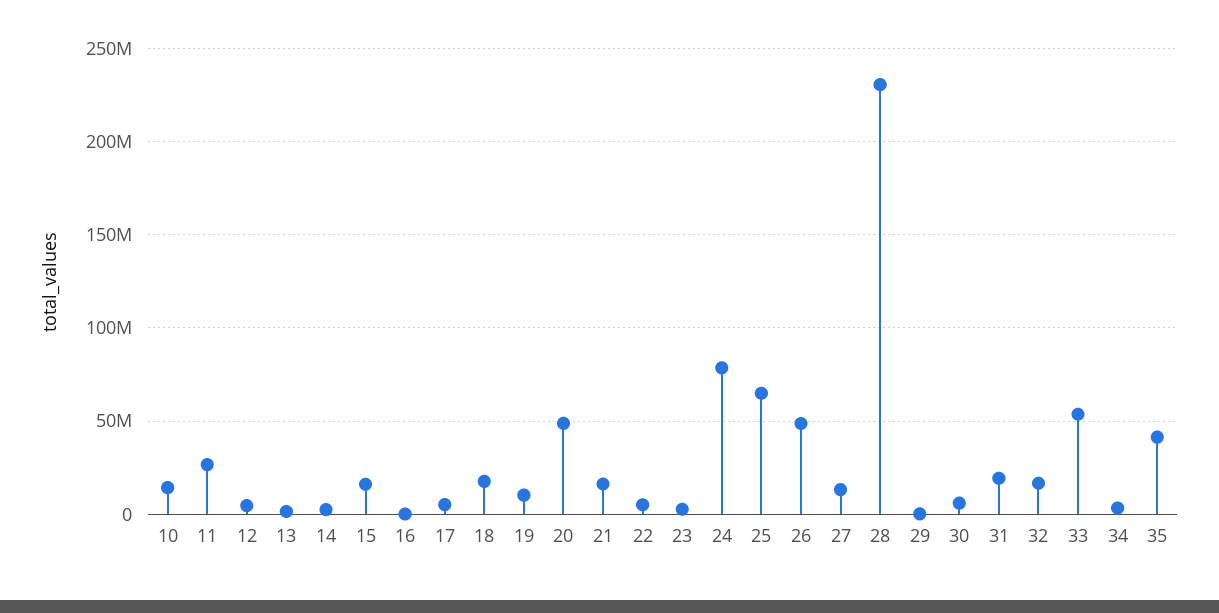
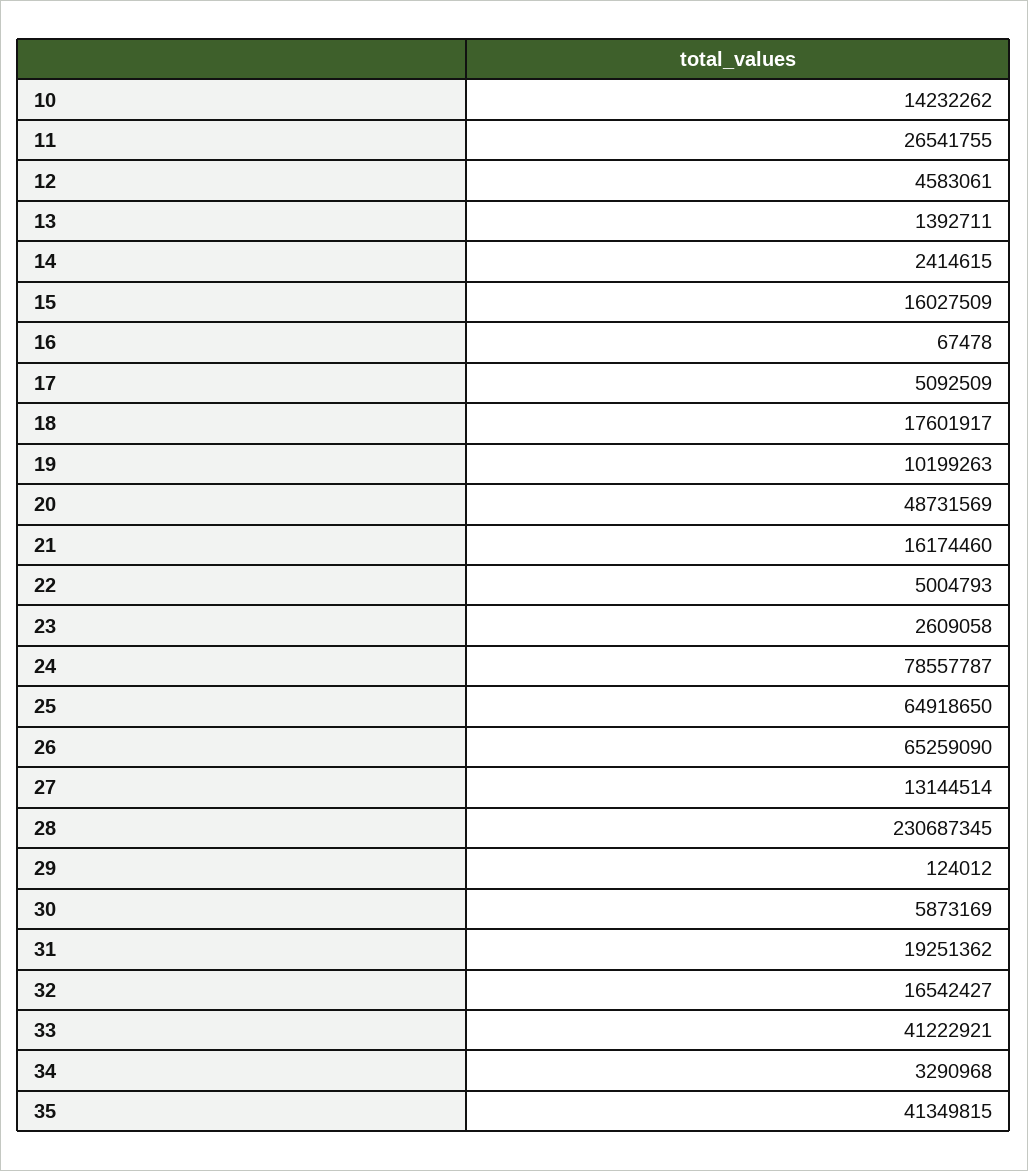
26: 50000000 -> 65259090
33: 55000000 -> 41222921

